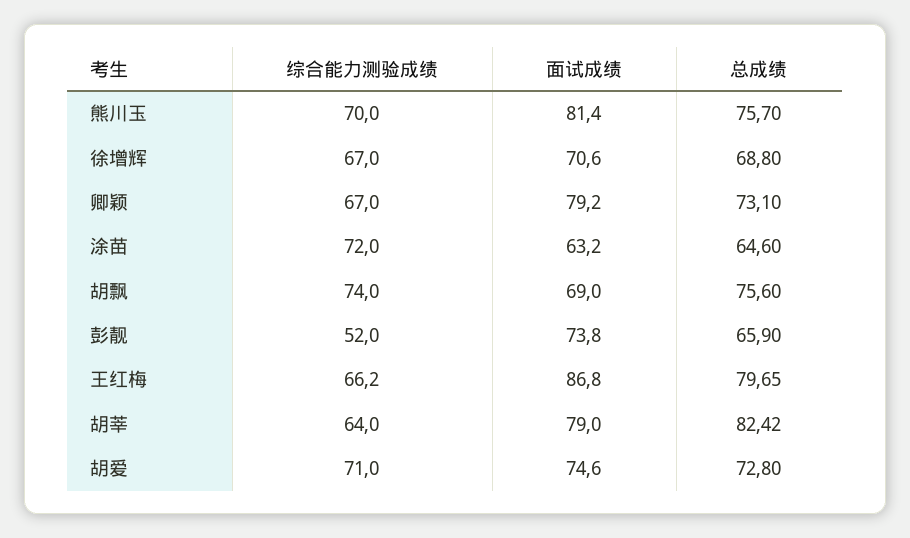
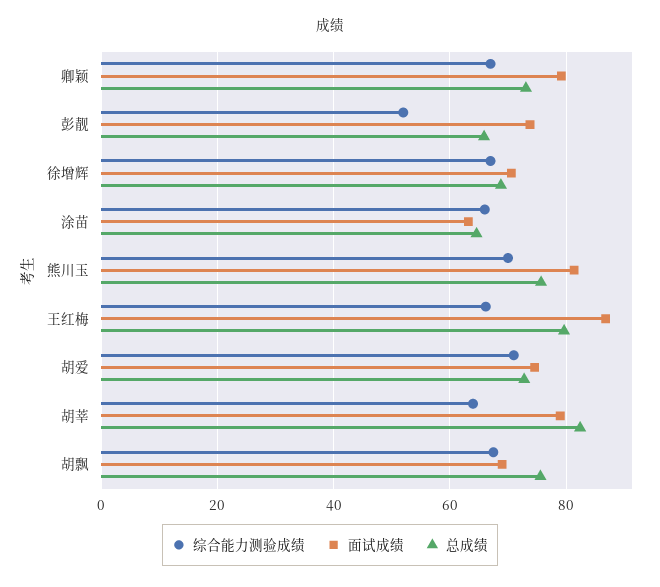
综合能力测验成绩, 涂苗: 72 -> 66
综合能力测验成绩, 胡飘: 74 -> 68

